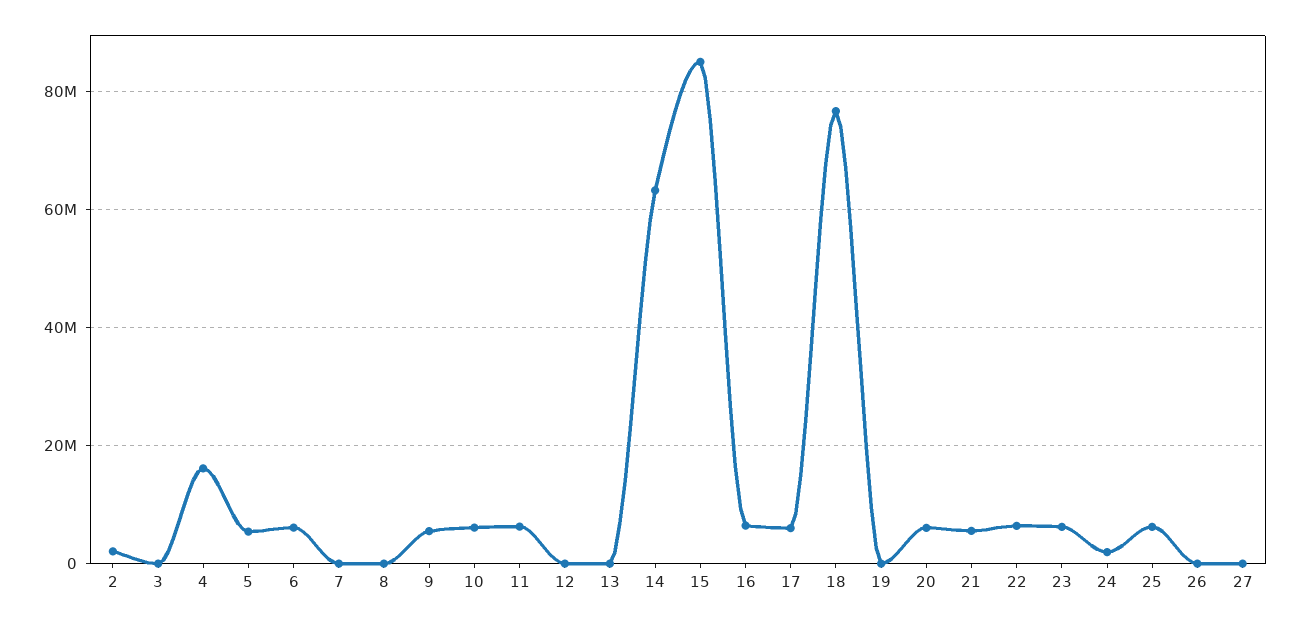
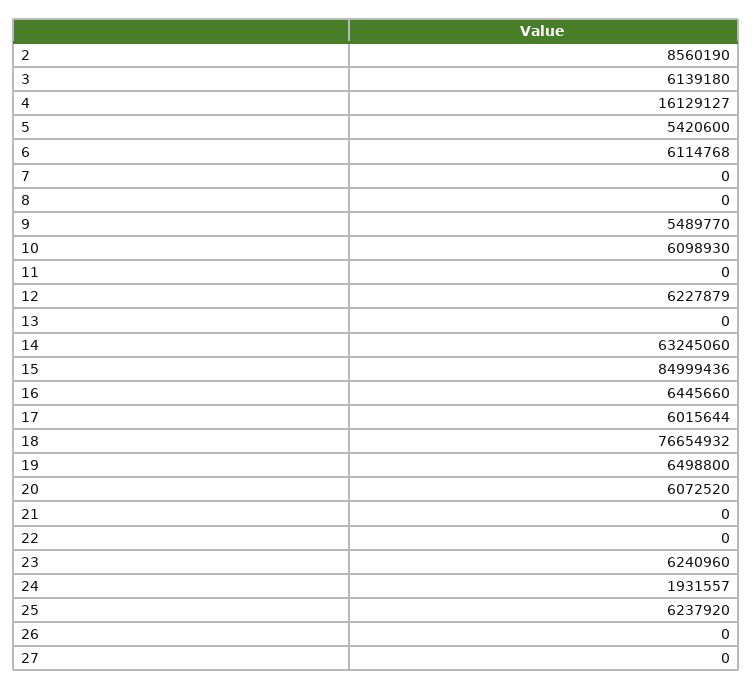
2: 2000000 -> 8560190
3: 0 -> 6139180
11: 6000000 -> 0
12: 0 -> 6227879
19: 0 -> 6498800
21: 6000000 -> 0
22: 6000000 -> 0

